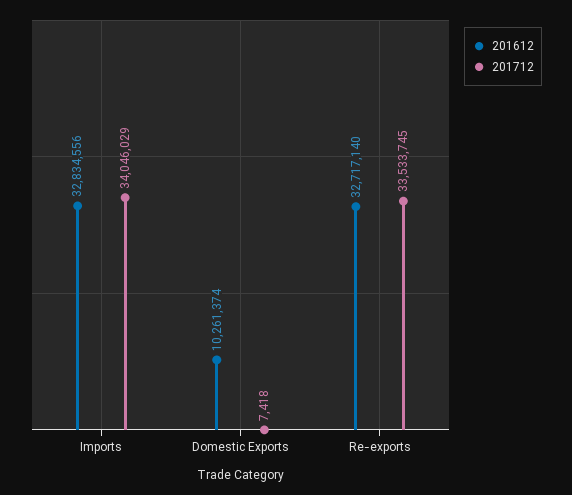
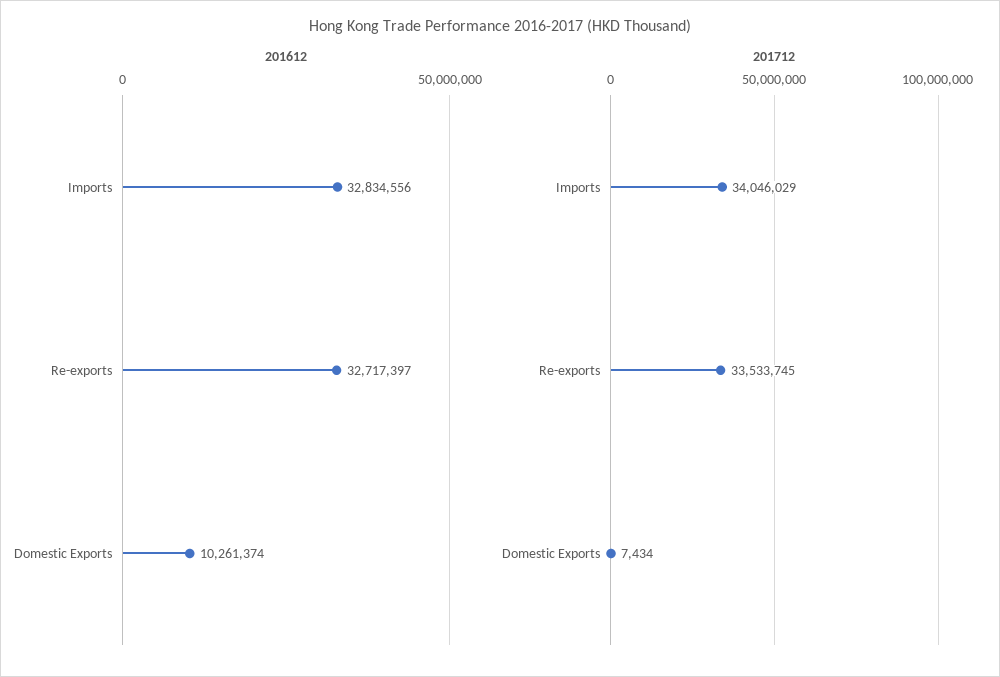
201712, Domestic Exports: 7418 -> 7434
201612, Re-exports: 32717140 -> 32717397

